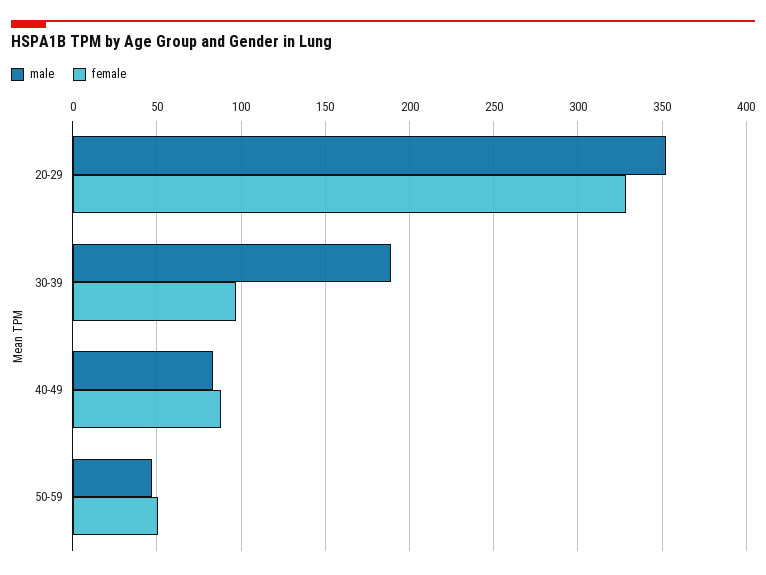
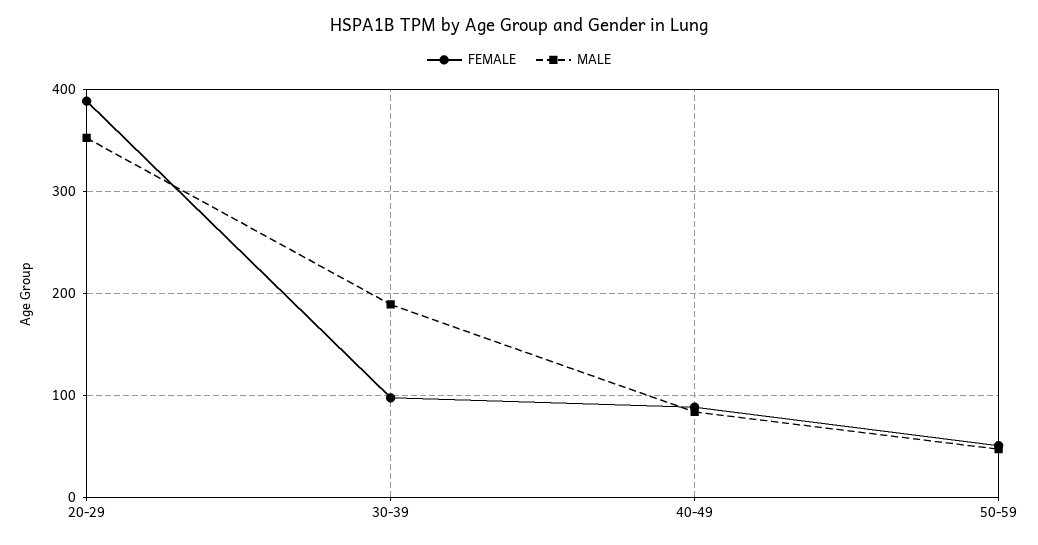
female, 20-29: 330 -> 390

